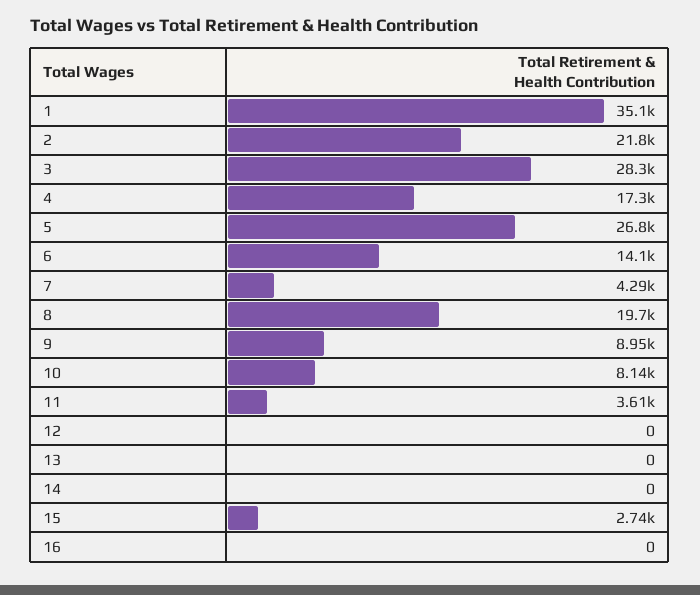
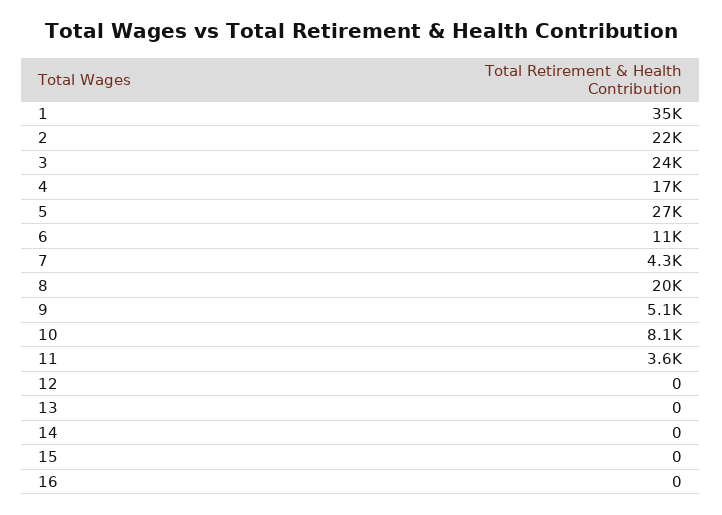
3: 28300 -> 24000
6: 14100 -> 11000
9: 8950 -> 5100
15: 2740 -> 0

